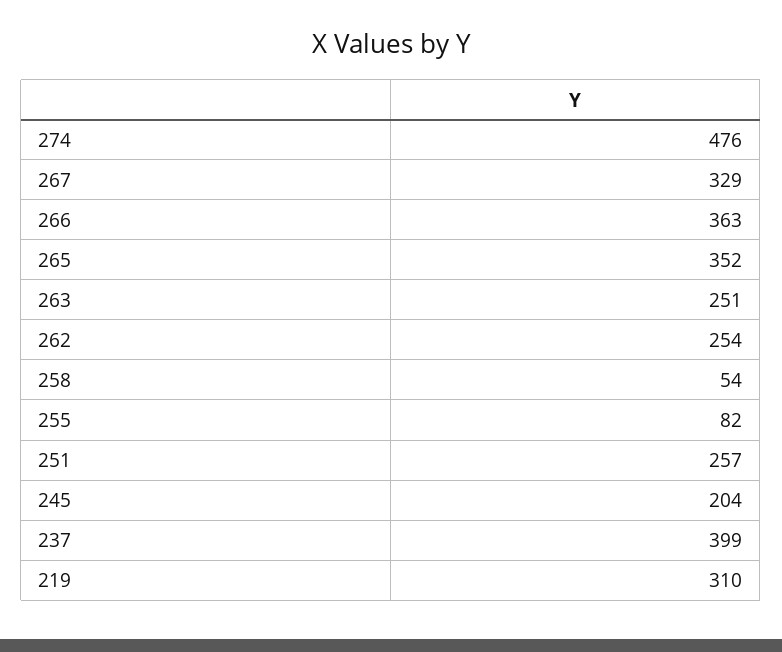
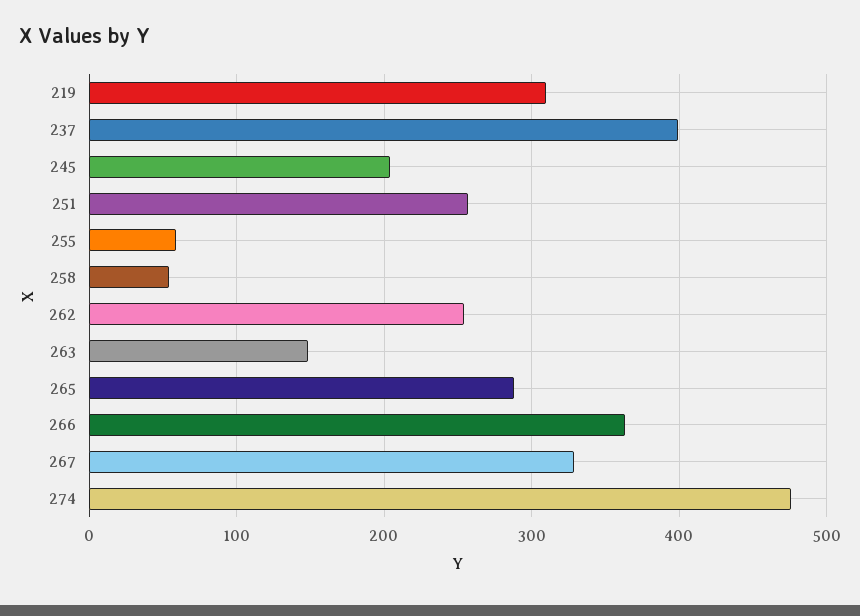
265: 352 -> 290
263: 251 -> 150
255: 82 -> 60

